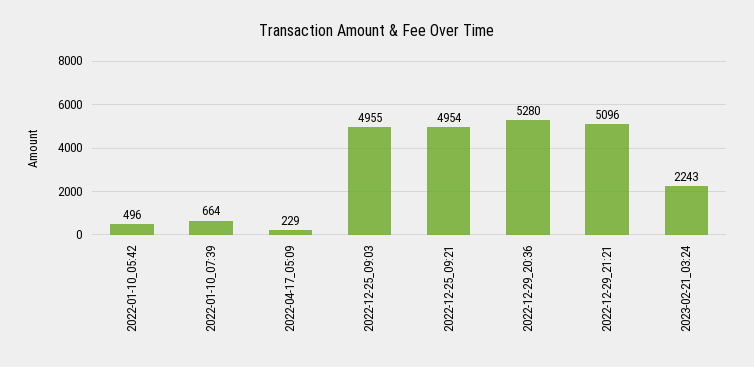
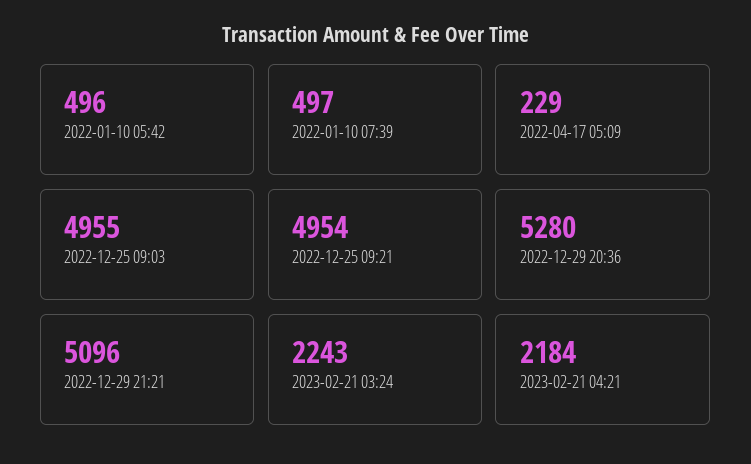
2022-01-10_07:39: 664 -> 497
2023-02-21 04:21: none -> 2184

